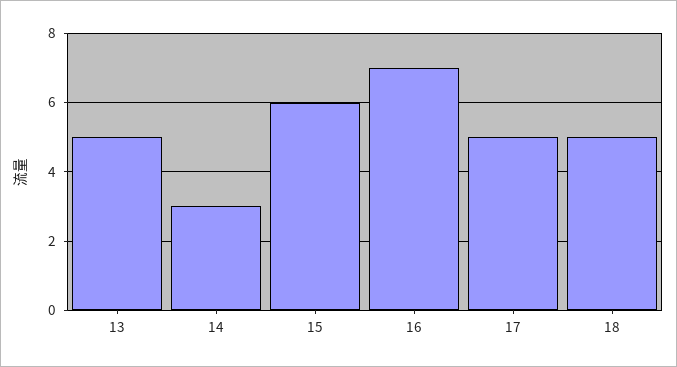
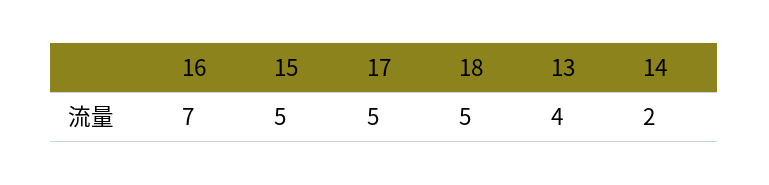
13: 5 -> 4
14: 3 -> 2
15: 6 -> 5

